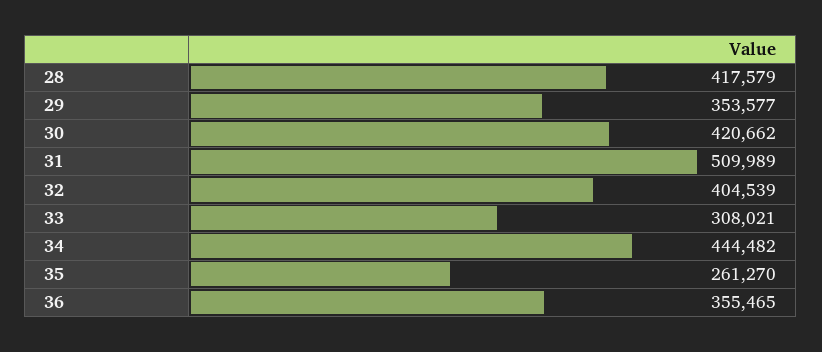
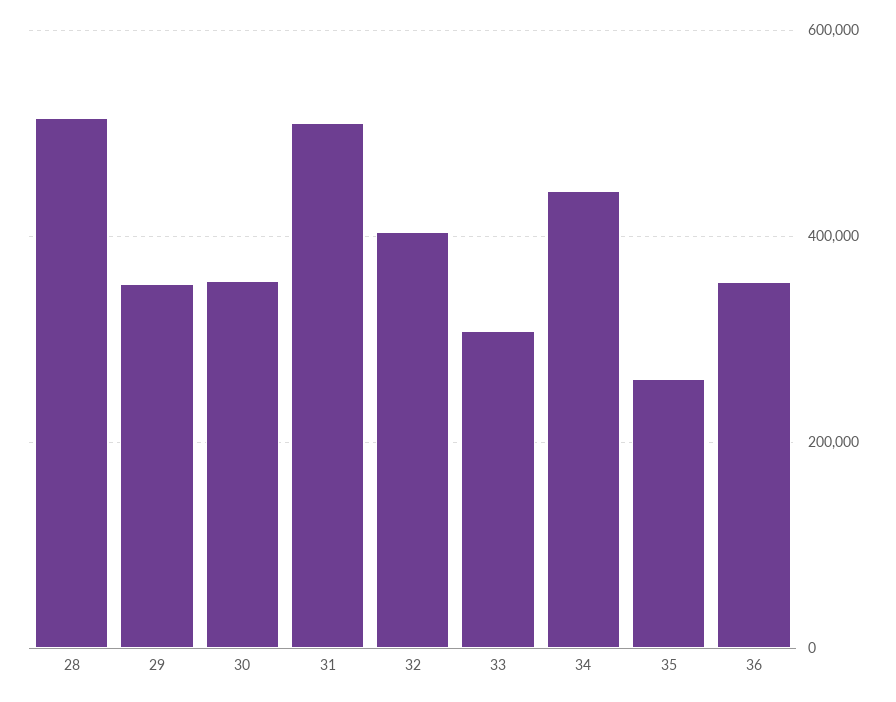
28: 417579 -> 520000
30: 420662 -> 360000

